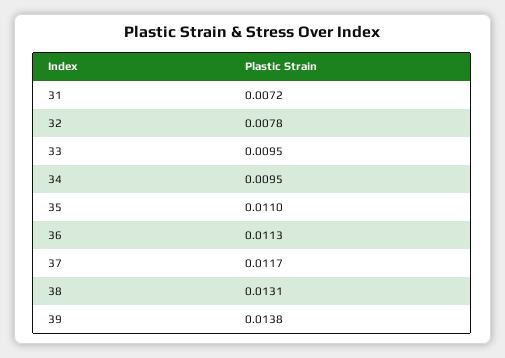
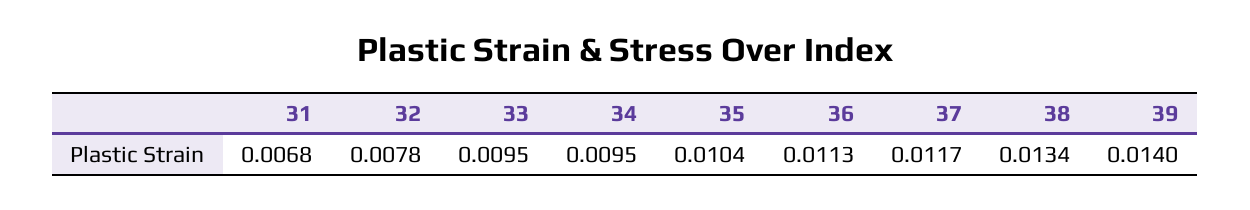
31: 0.0072 -> 0.0068
35: 0.011 -> 0.0104
38: 0.0131 -> 0.0134
39: 0.0138 -> 0.014

